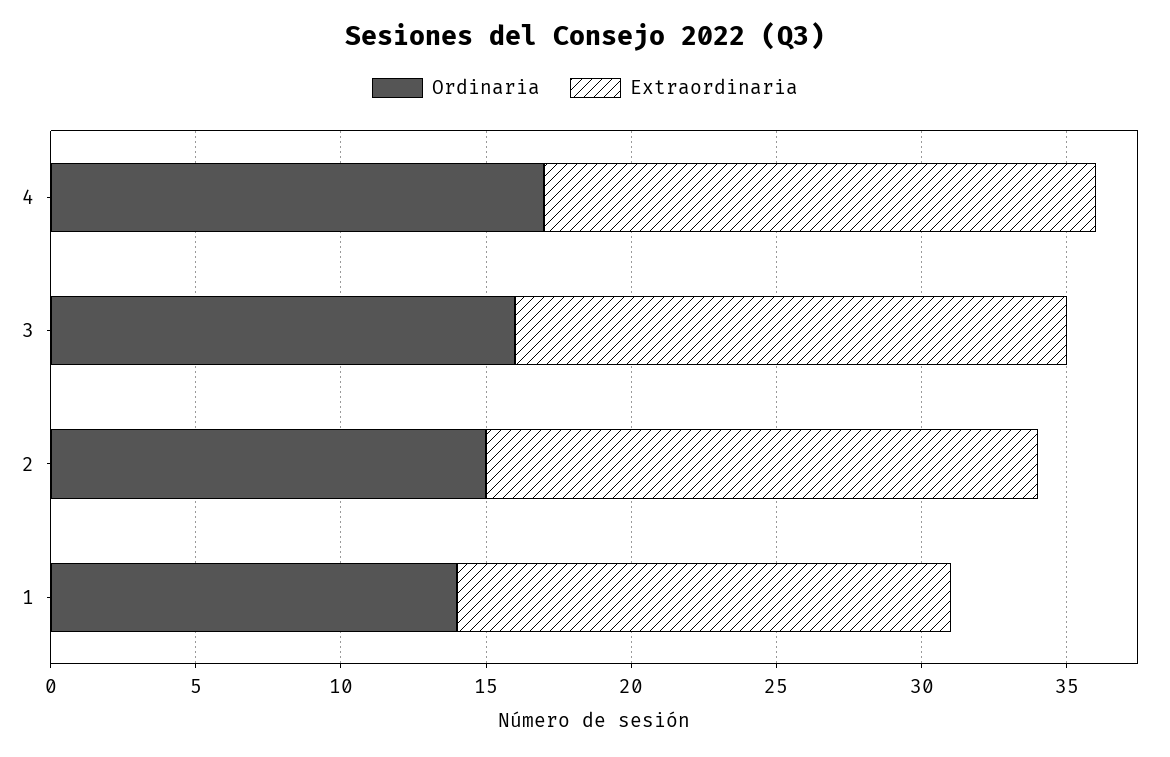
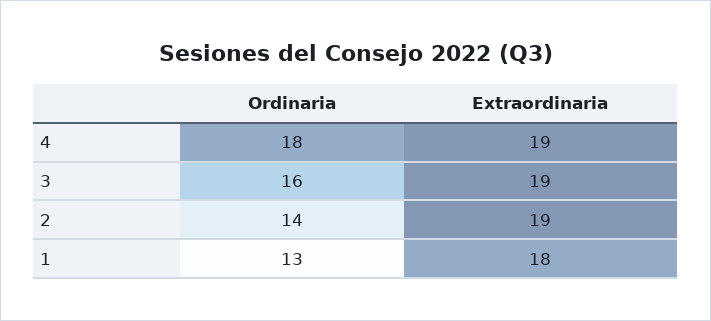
Ordinaria, 4: 17 -> 18
Ordinaria, 2: 15 -> 14
Ordinaria, 1: 14 -> 13
Extraordinaria, 1: 17 -> 18

